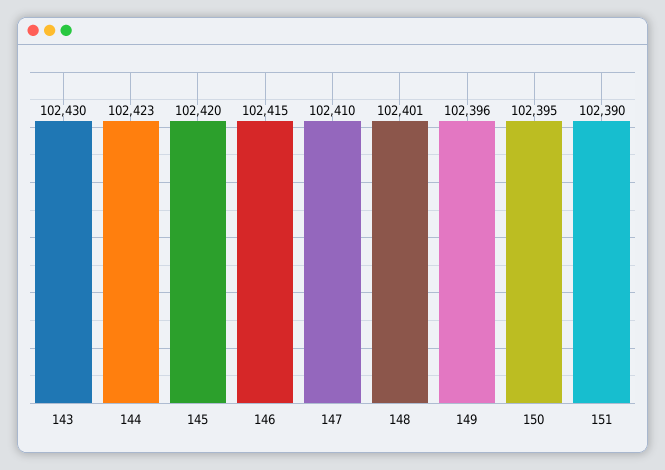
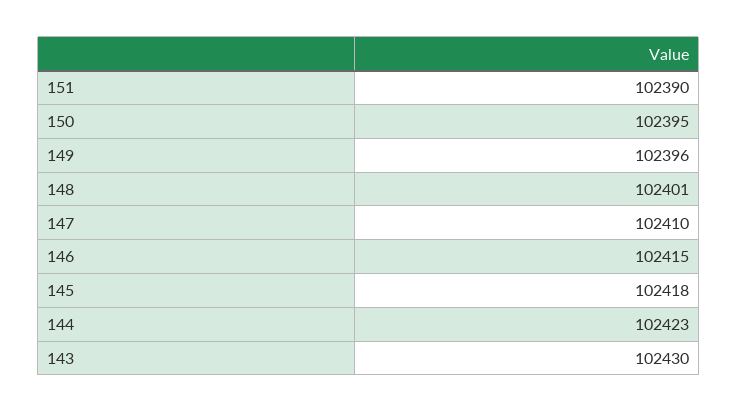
145: 102420 -> 102418

